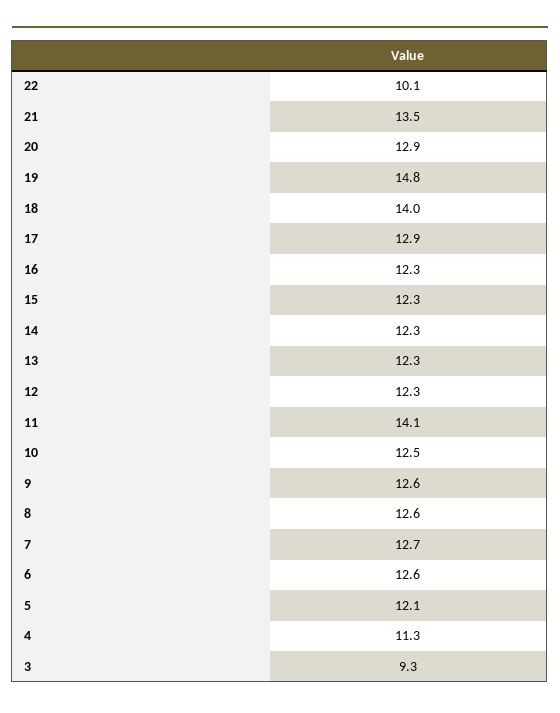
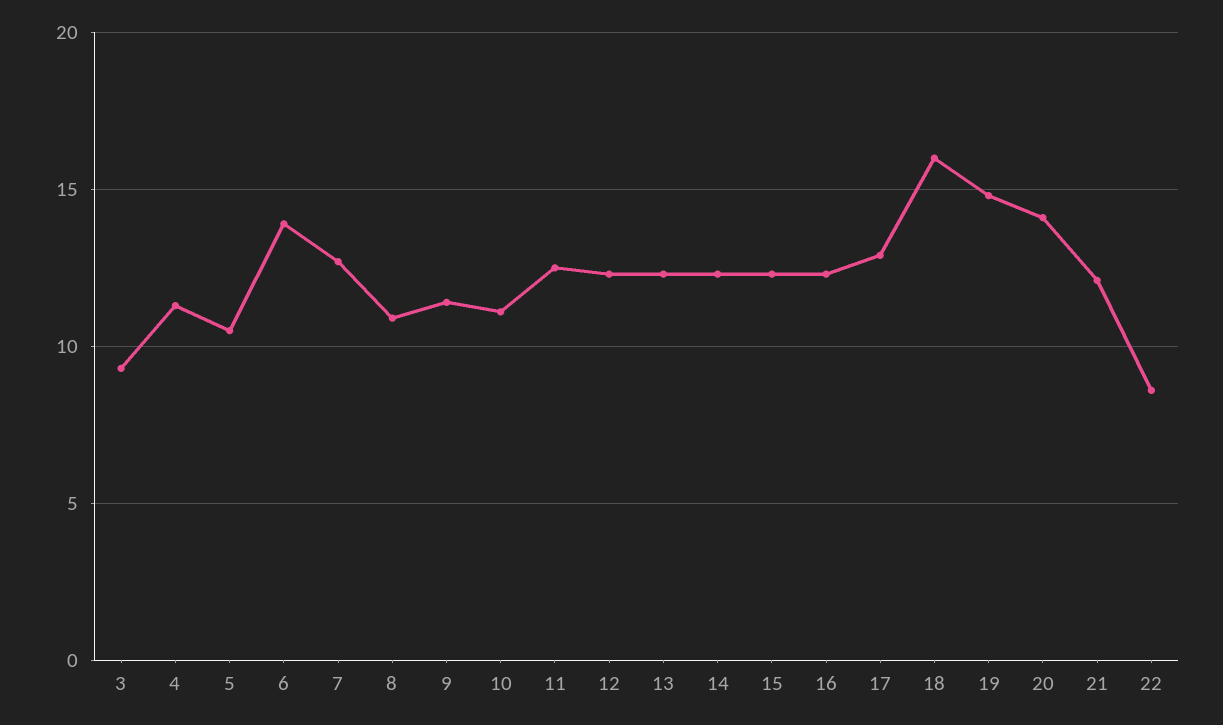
22: 10.1 -> 8.5
21: 13.5 -> 12
20: 12.9 -> 14
18: 14 -> 16
11: 14.1 -> 12.5
10: 12.5 -> 11
9: 12.6 -> 11.5
8: 12.6 -> 11
6: 12.6 -> 14
5: 12.1 -> 10.5

